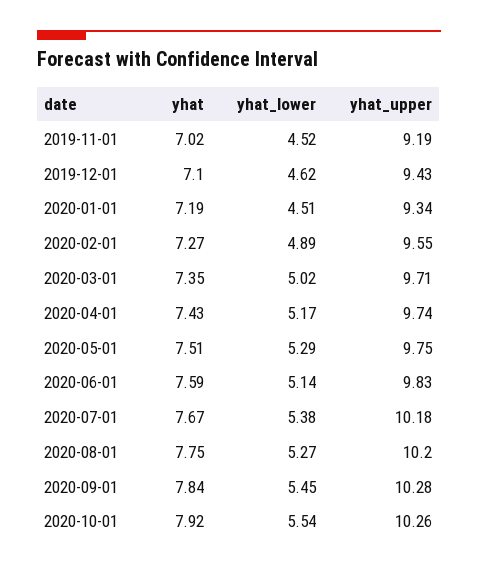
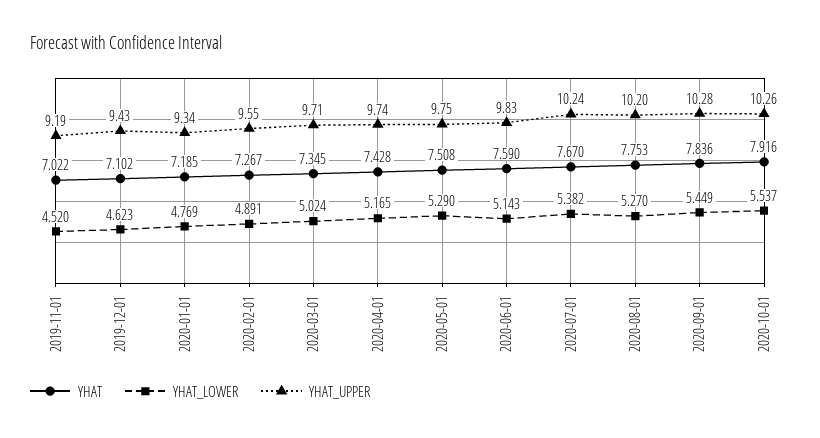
yhat_lower, 2020-01-01: 4.51 -> 4.769
yhat_upper, 2020-07-01: 10.18 -> 10.24

